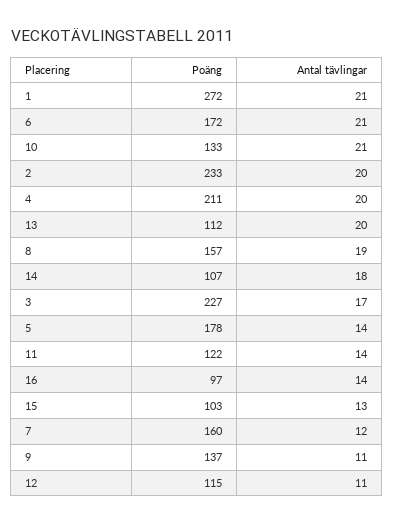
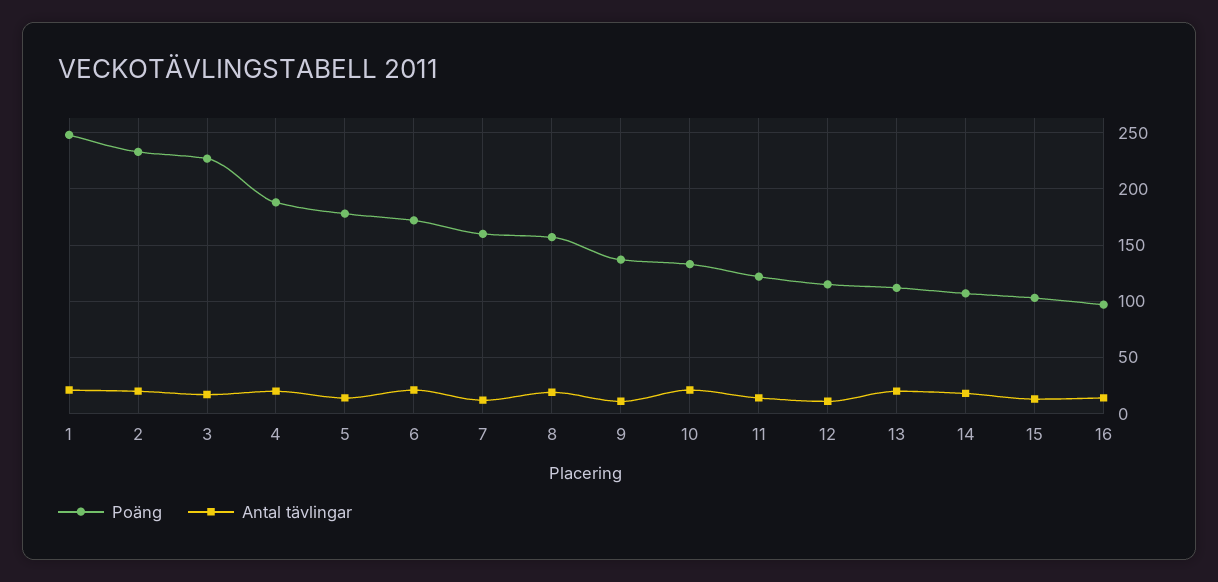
Poäng, 1: 272 -> 250
Poäng, 4: 211 -> 190

